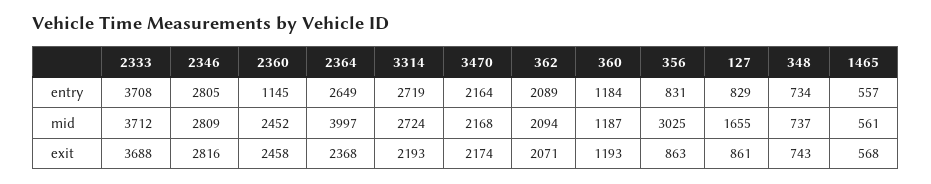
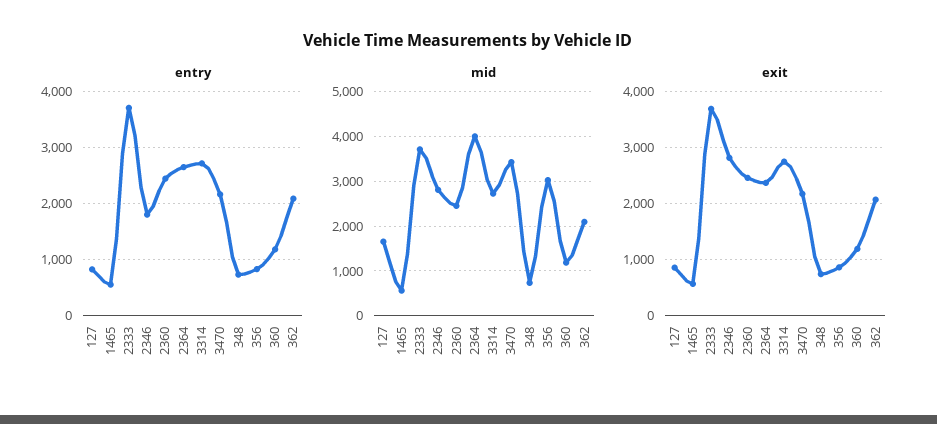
entry, 2346: 2805 -> 1800
entry, 2360: 1145 -> 2400
mid, 3470: 2168 -> 3400
exit, 3314: 2193 -> 2800

